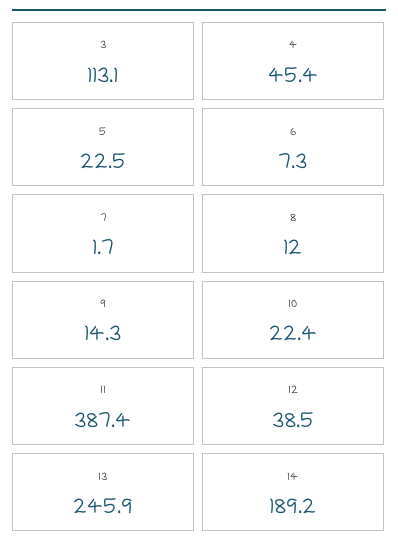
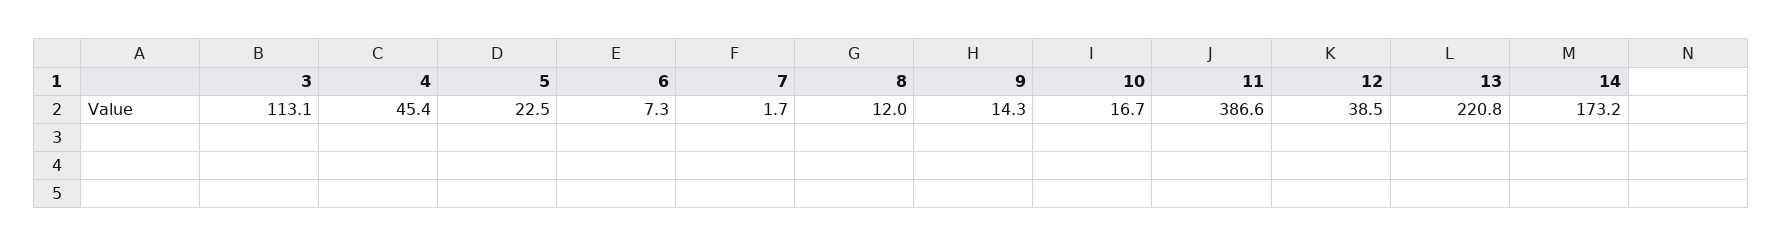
10: 22.4 -> 16.7
11: 387.4 -> 386.6
13: 245.9 -> 220.8
14: 189.2 -> 173.2

